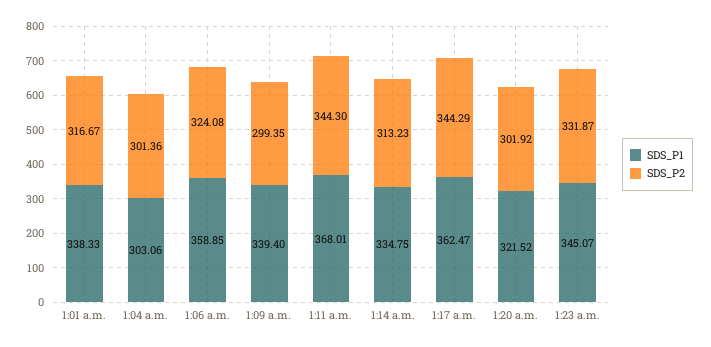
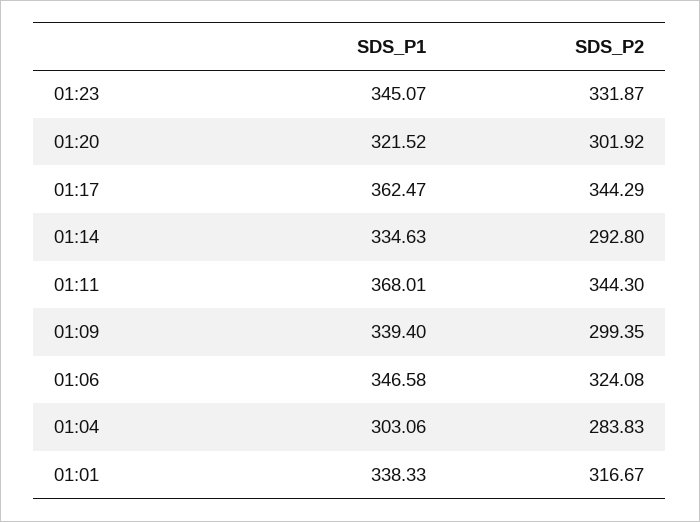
SDS_P2, 1:04 a.m.: 301.36 -> 283.83
SDS_P1, 1:06 a.m.: 358.85 -> 346.58
SDS_P1, 1:14 a.m.: 334.75 -> 334.63
SDS_P2, 1:14 a.m.: 313.23 -> 292.8

